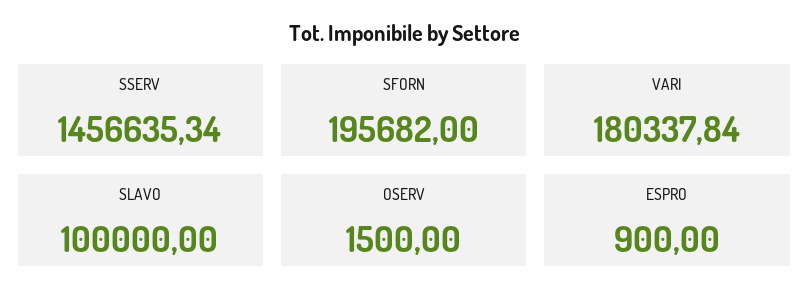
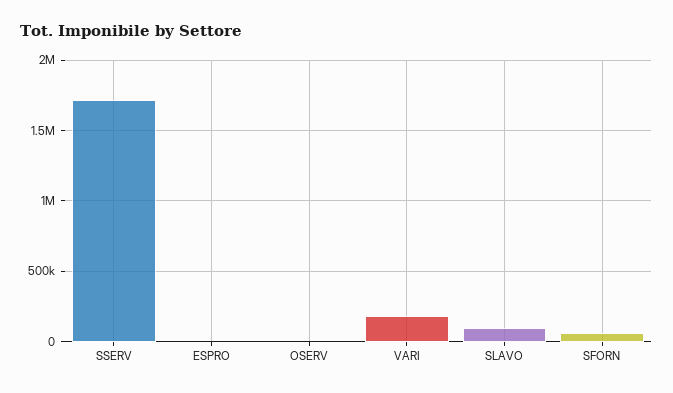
SSERV: 1456635.34 -> 1700000
SFORN: 195682 -> 50000

